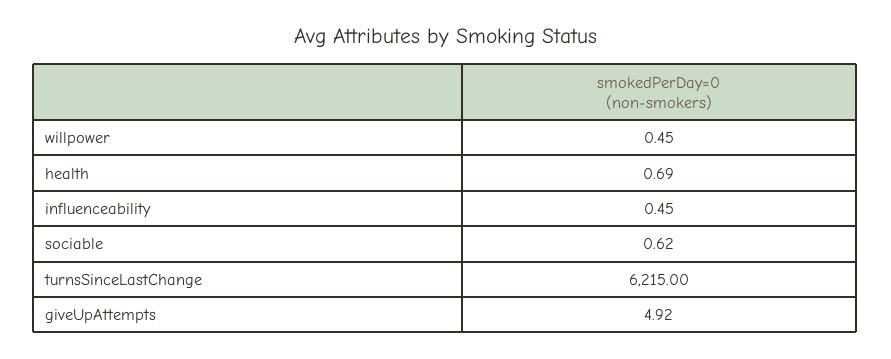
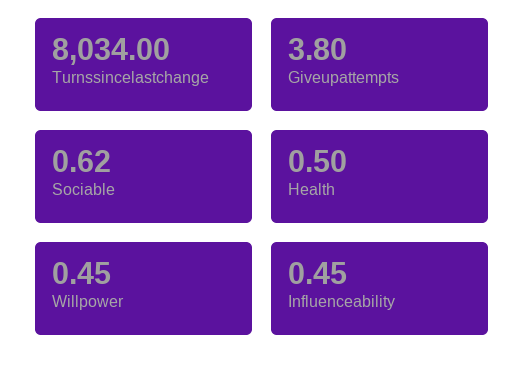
health: 0.69 -> 0.5
turnsSinceLastChange: 6215 -> 8034
giveUpAttempts: 4.92 -> 3.8

